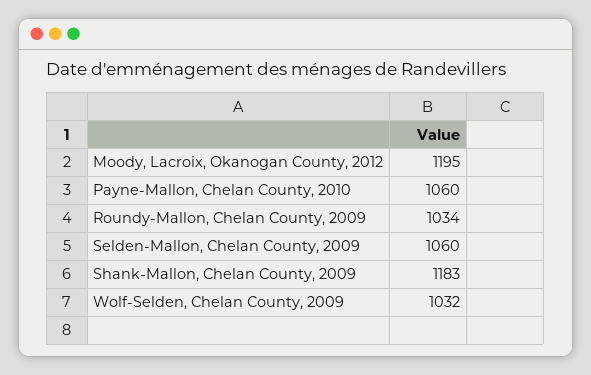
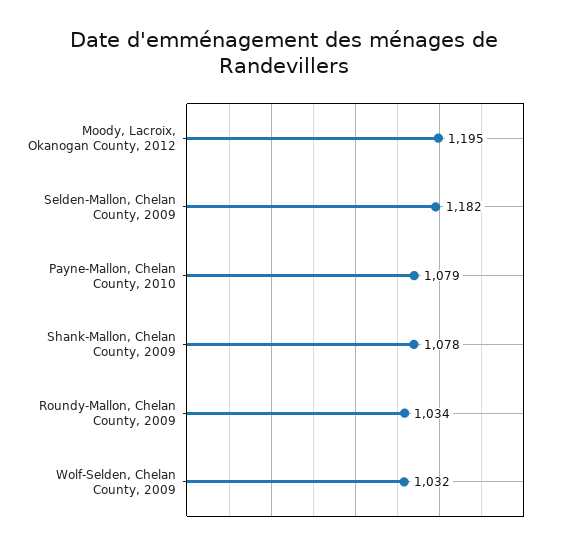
Payne-Mallon, Chelan County, 2010: 1060 -> 1079
Selden-Mallon, Chelan County, 2009: 1060 -> 1182
Shank-Mallon, Chelan County, 2009: 1183 -> 1078

